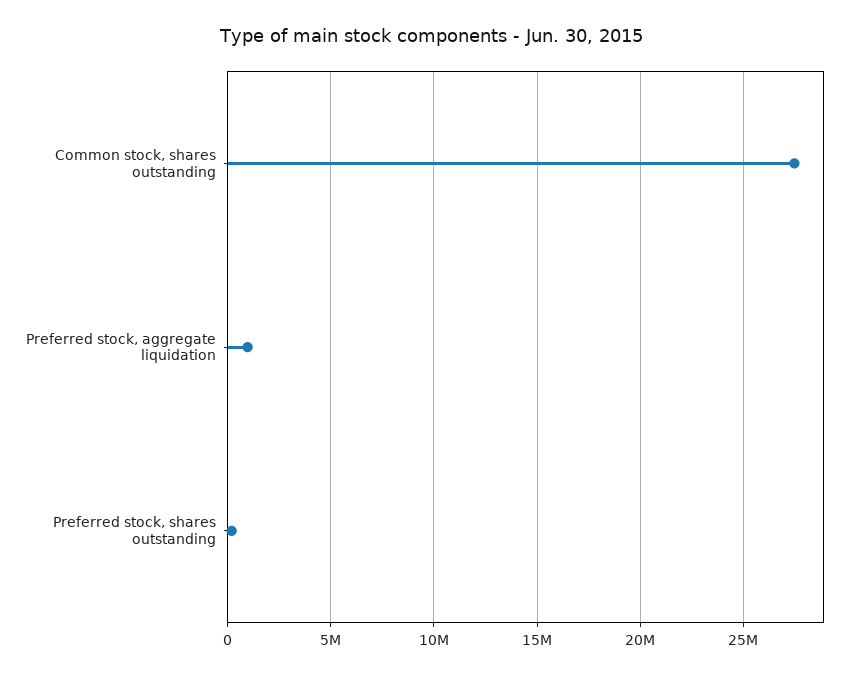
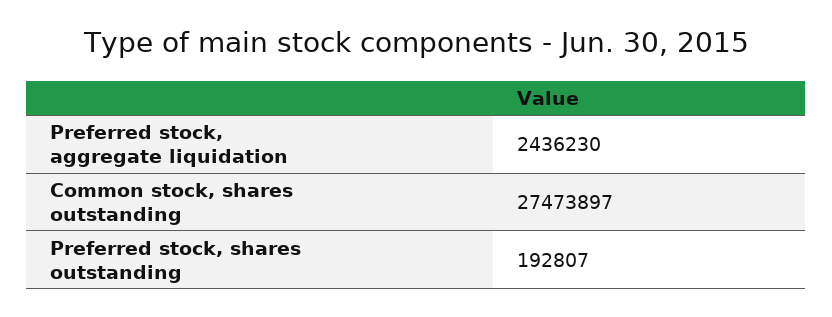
Preferred stock, aggregate liquidation: 1000000 -> 2436230

